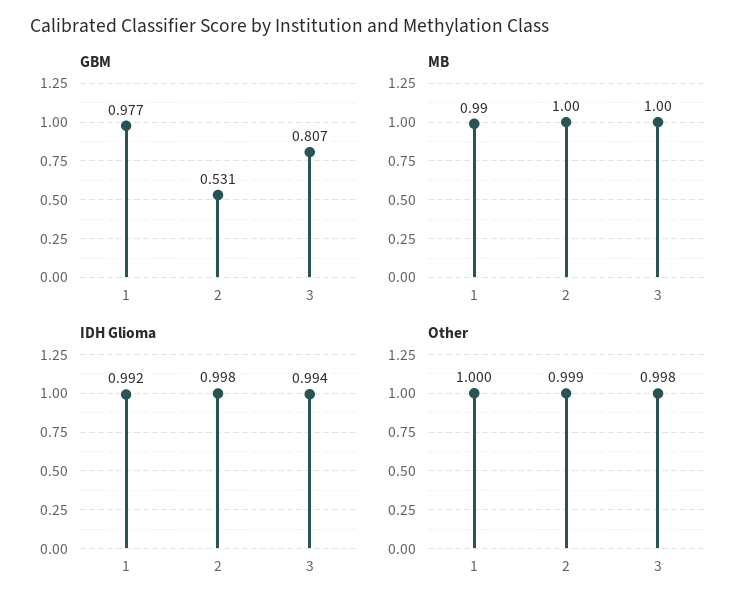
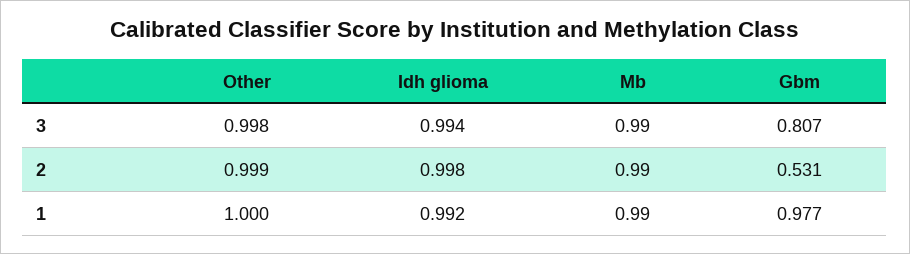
MB, 2: 1 -> 0.99
MB, 3: 1 -> 0.99

